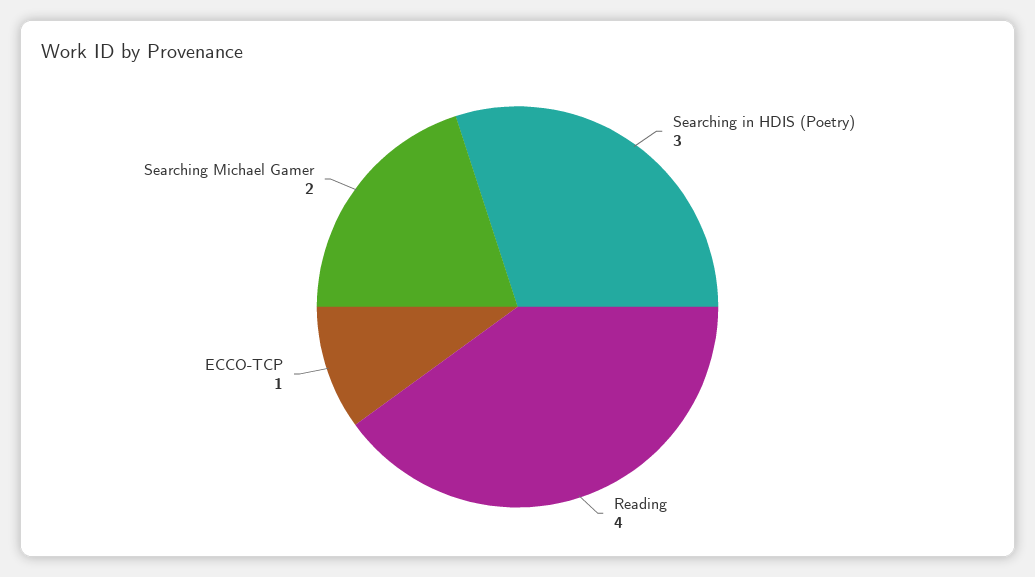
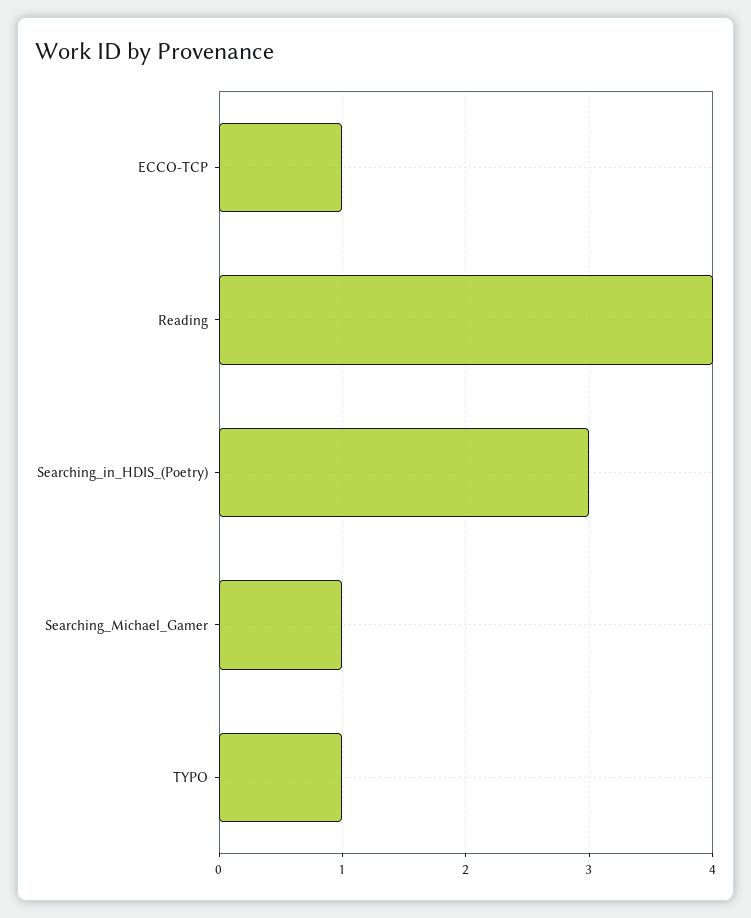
Searching Michael Gamer: 2 -> 1
TYPO: none -> 1

